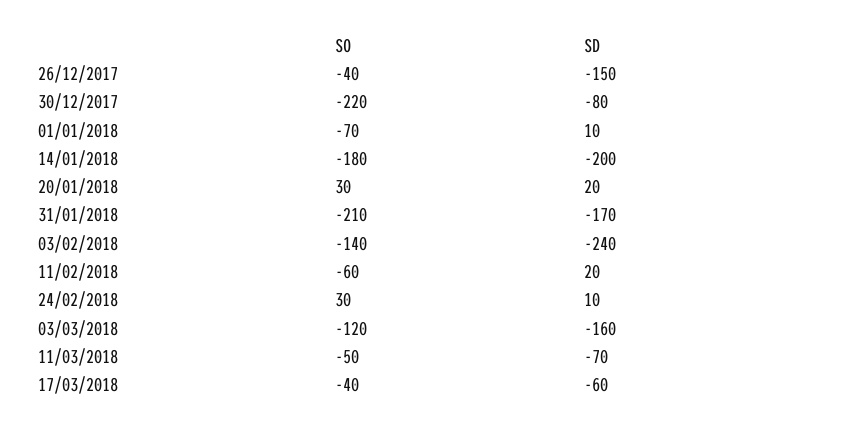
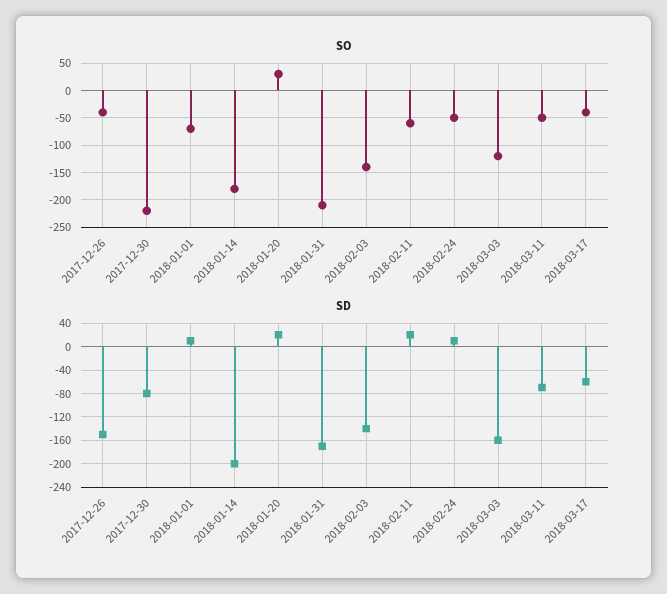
SD, 03/02/2018: -240 -> -140
SO, 24/02/2018: 30 -> -50

